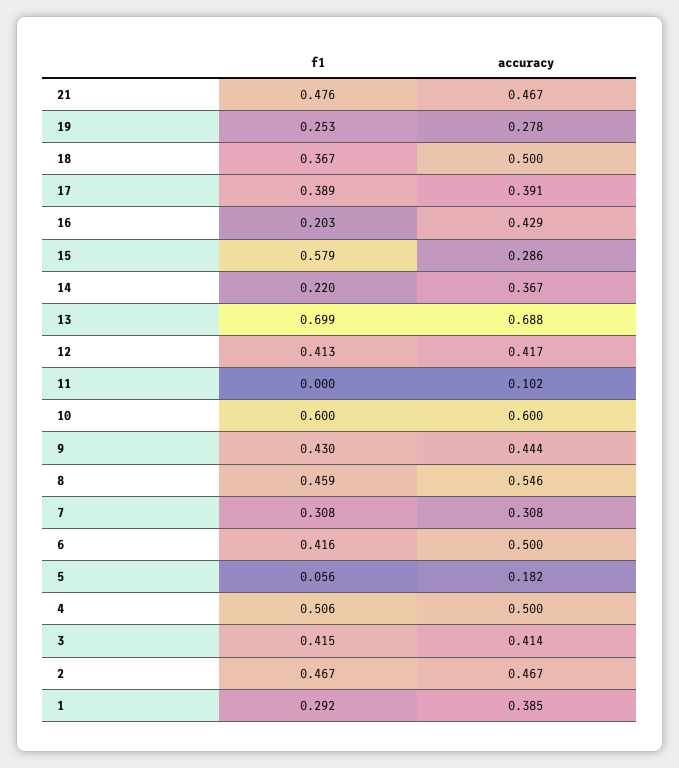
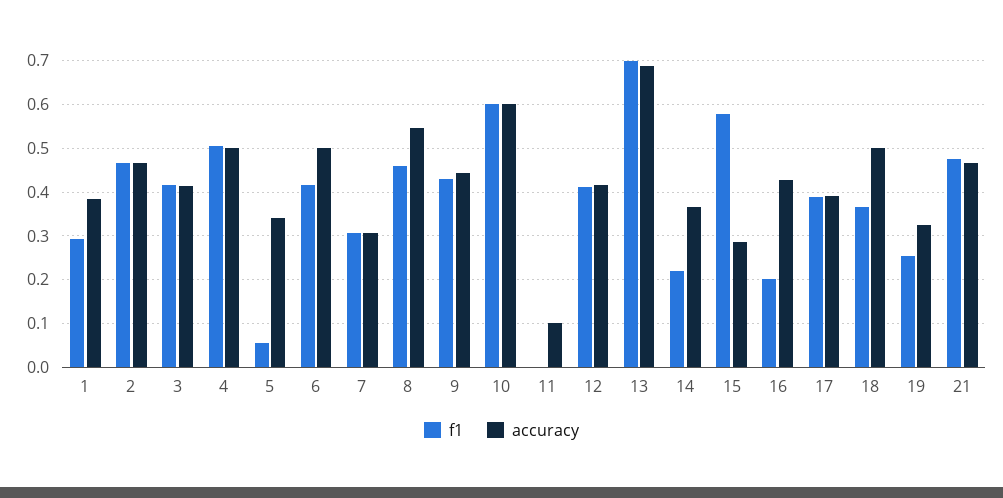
accuracy, 19: 0.278 -> 0.32
accuracy, 5: 0.182 -> 0.34

